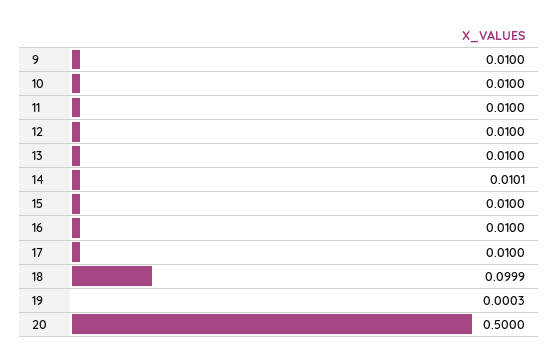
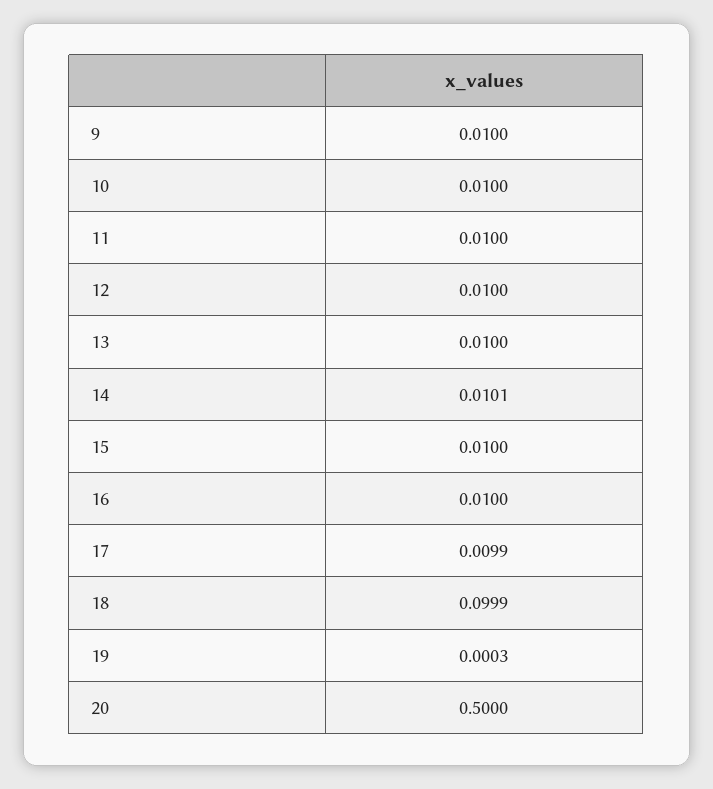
17: 0.01 -> 0.0099

